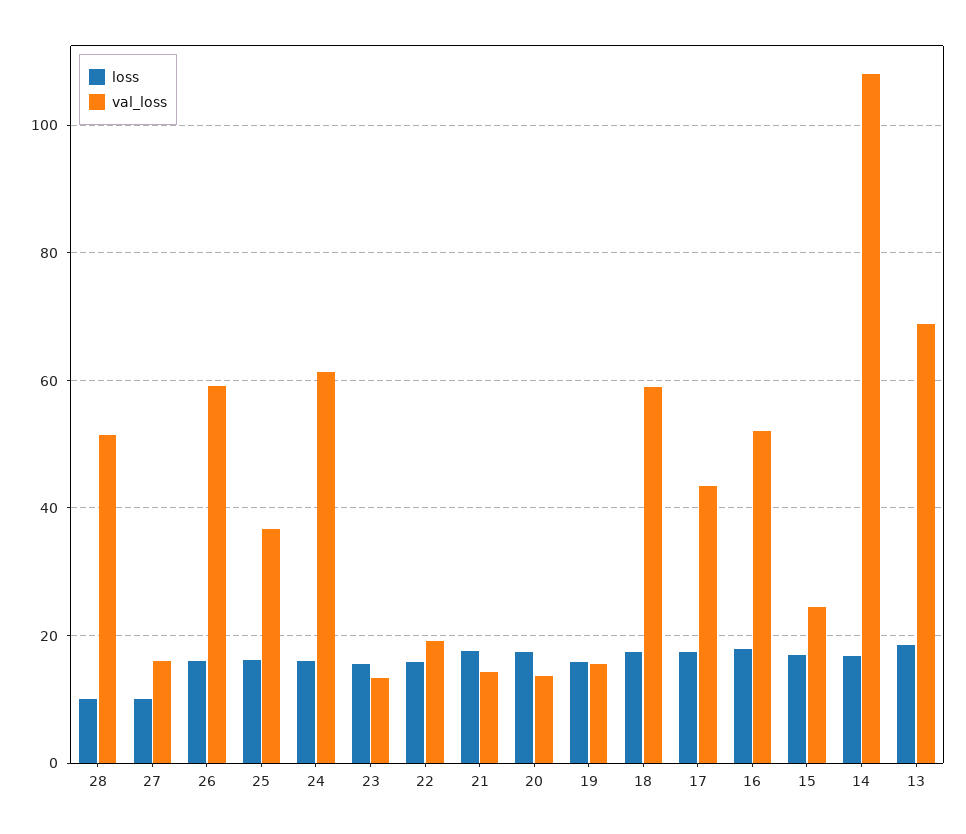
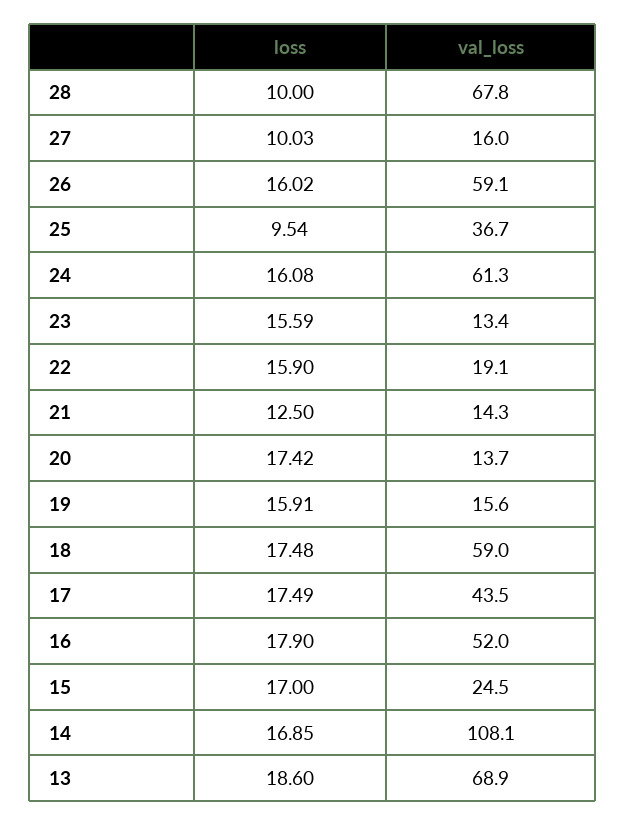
val_loss, 28: 52 -> 67.8
loss, 25: 16 -> 9.54
loss, 21: 18 -> 12.5

